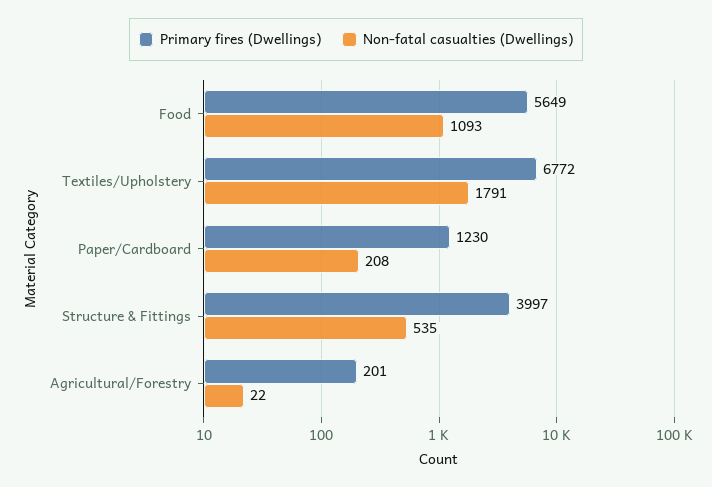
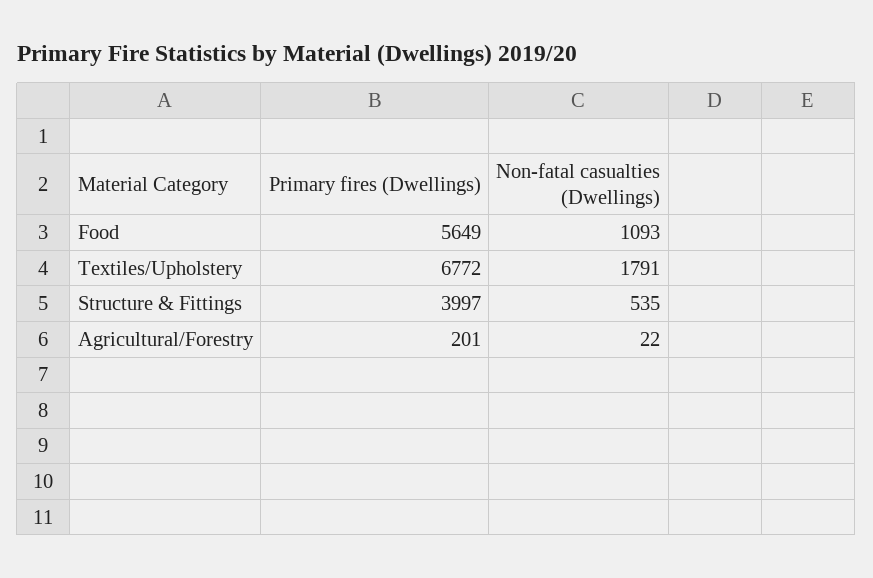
Primary fires (Dwellings), Paper/Cardboard: 1230 -> none
Non-fatal casualties (Dwellings), Paper/Cardboard: 208 -> none

